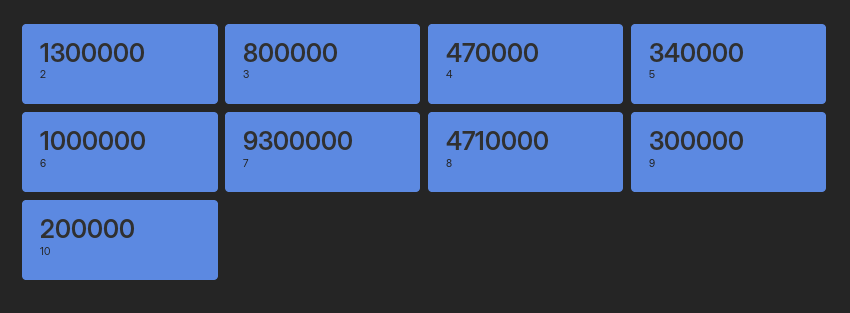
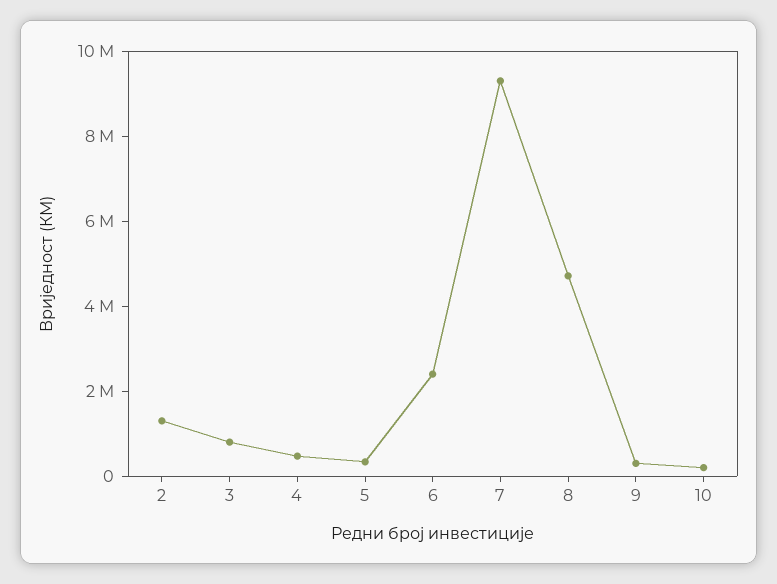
6: 1000000 -> 2500000

